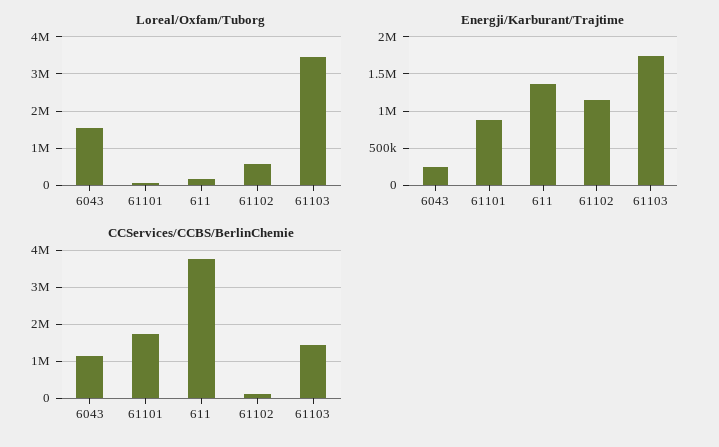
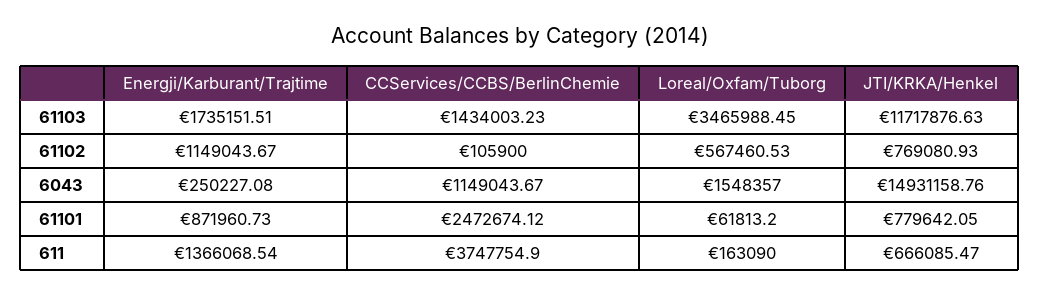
CCServices/CCBS/BerlinChemie, 61101: 1800000 -> 2472674.12
JTI/KRKA/Henkel, 61103: none -> 11717876.63
JTI/KRKA/Henkel, 61102: none -> 769080.93
JTI/KRKA/Henkel, 6043: none -> 14931158.76
JTI/KRKA/Henkel, 61101: none -> 779642.05
JTI/KRKA/Henkel, 611: none -> 666085.47

